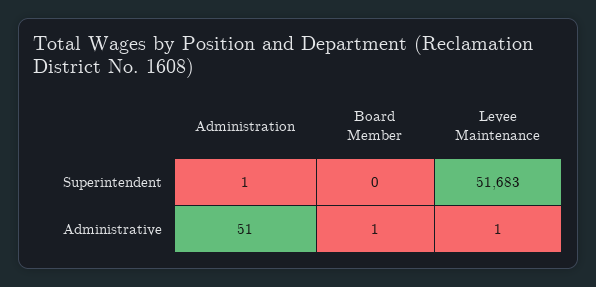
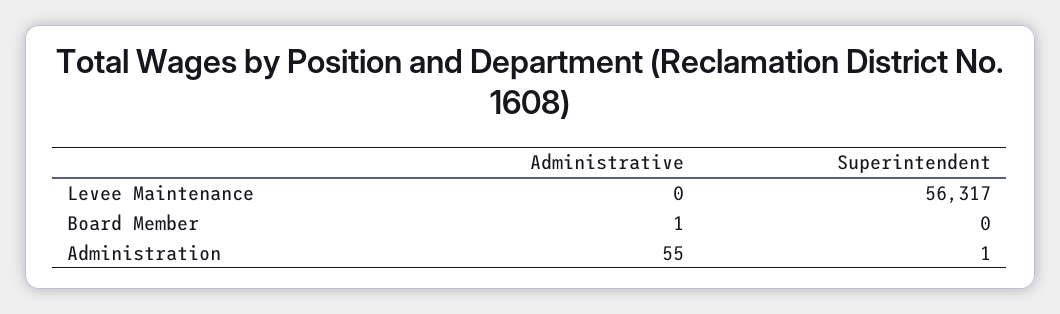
Levee Maintenance, Superintendent: 51683 -> 56317
Administration, Administrative: 51 -> 55
Levee Maintenance, Administrative: 1 -> 0

